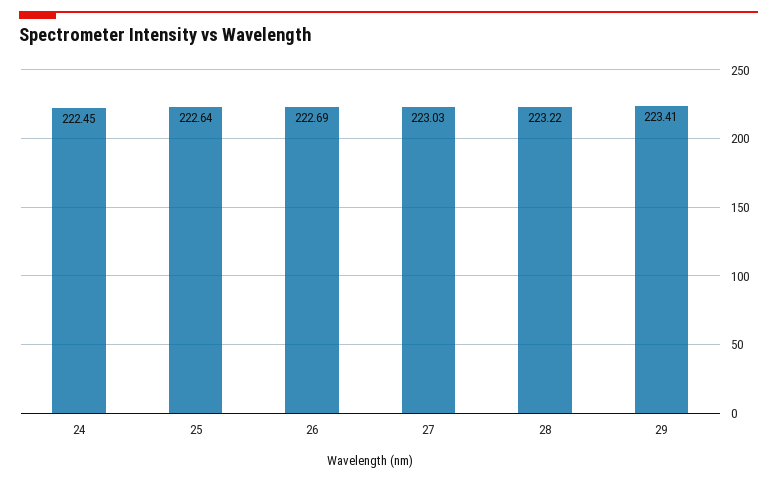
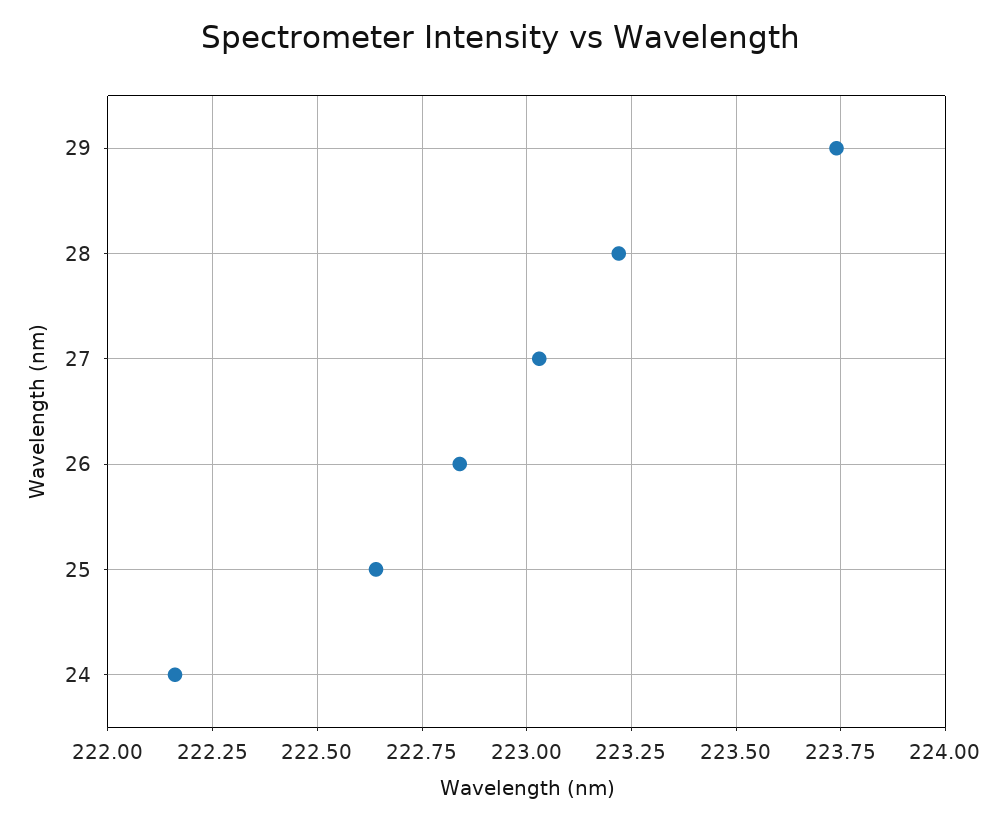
24: 222.45 -> 222.15
26: 222.69 -> 222.85
29: 223.41 -> 223.75

